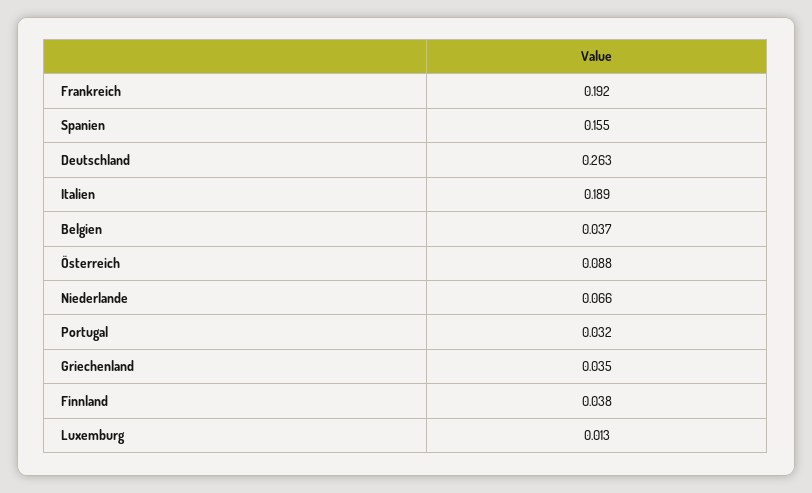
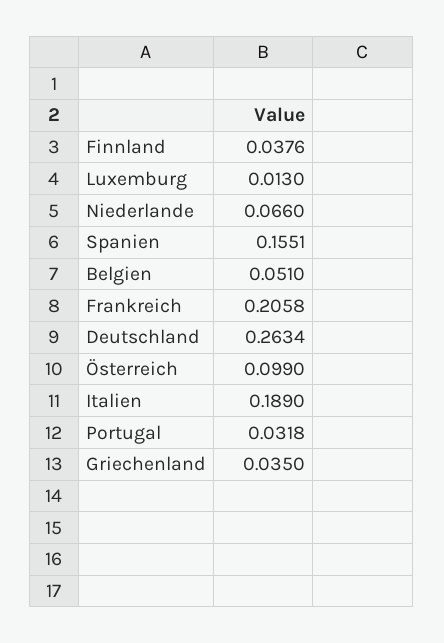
Frankreich: 0.192 -> 0.2058
Belgien: 0.037 -> 0.051
Österreich: 0.088 -> 0.099

